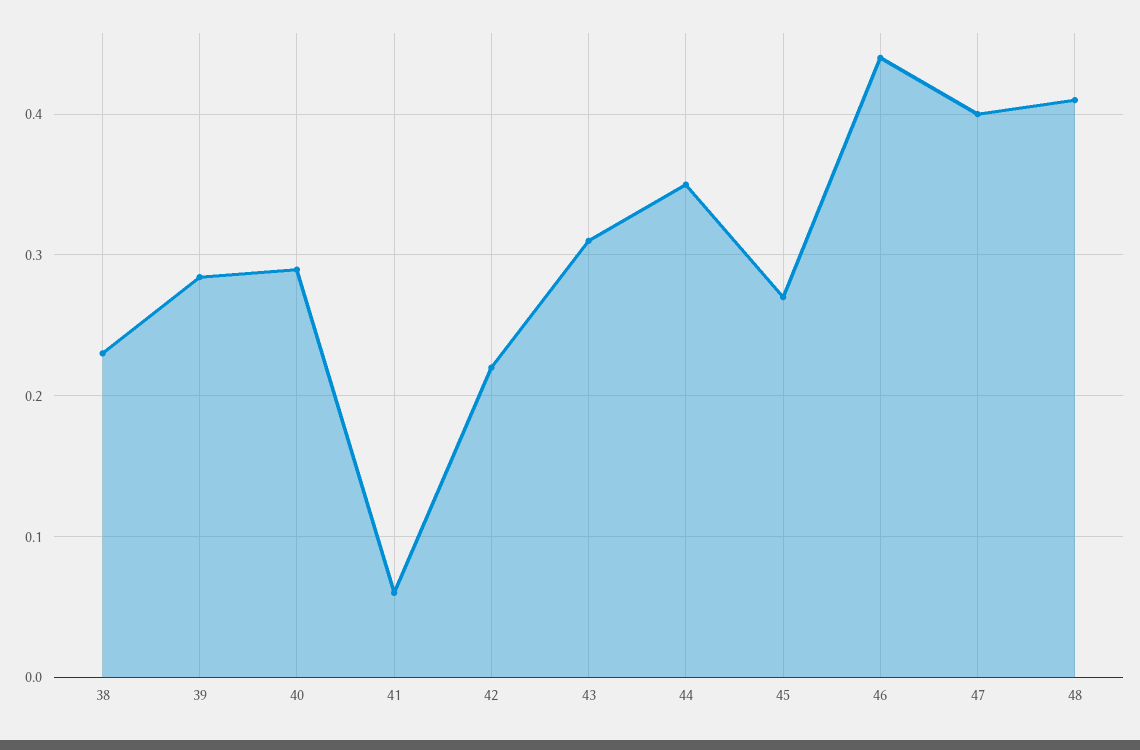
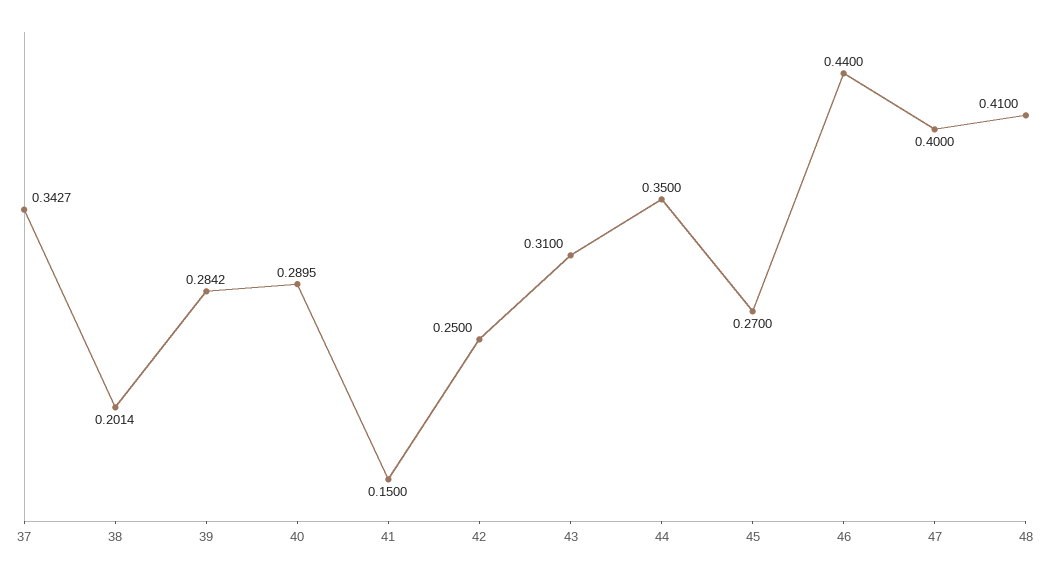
38: 0.23 -> 0.2014
41: 0.06 -> 0.15
42: 0.22 -> 0.25
37: none -> 0.3427

